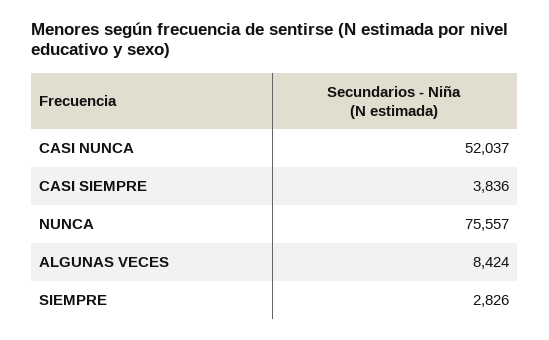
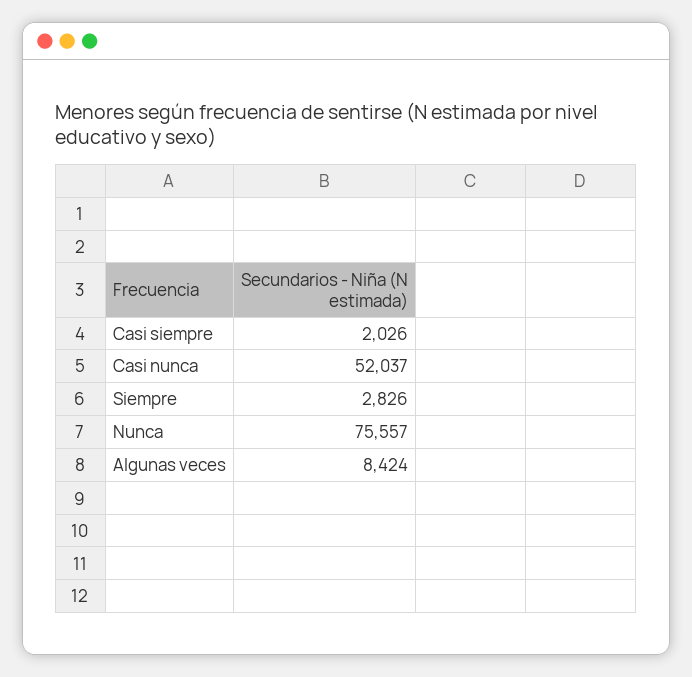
CASI SIEMPRE: 3836 -> 2026

